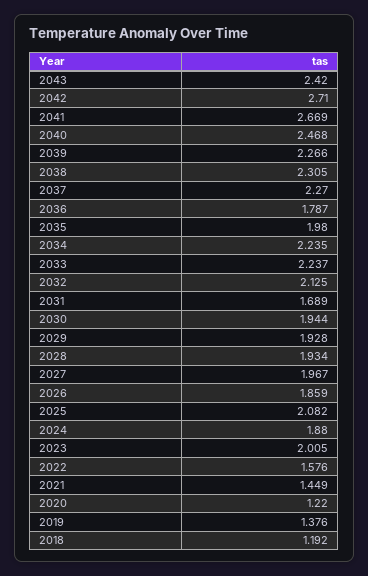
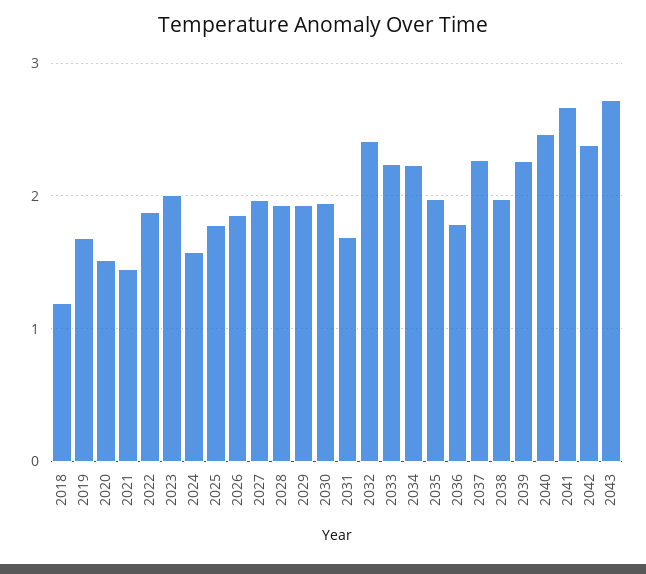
2043: 2.42 -> 2.7
2042: 2.71 -> 2.4
2038: 2.305 -> 2
2032: 2.125 -> 2.4
2025: 2.082 -> 1.8
2024: 1.88 -> 1.6
2022: 1.576 -> 1.9
2020: 1.22 -> 1.5
2019: 1.376 -> 1.7

